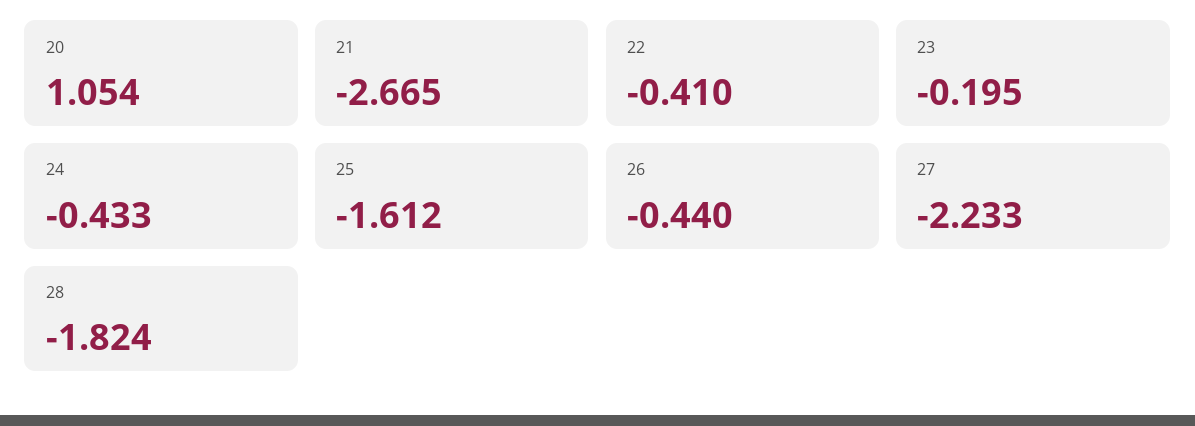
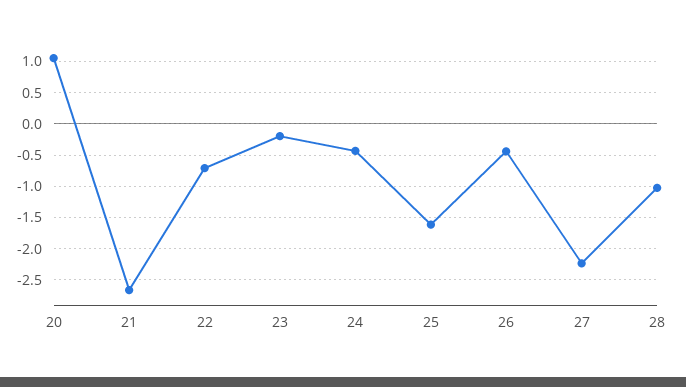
22: -0.41 -> -0.7
28: -1.824 -> -1

